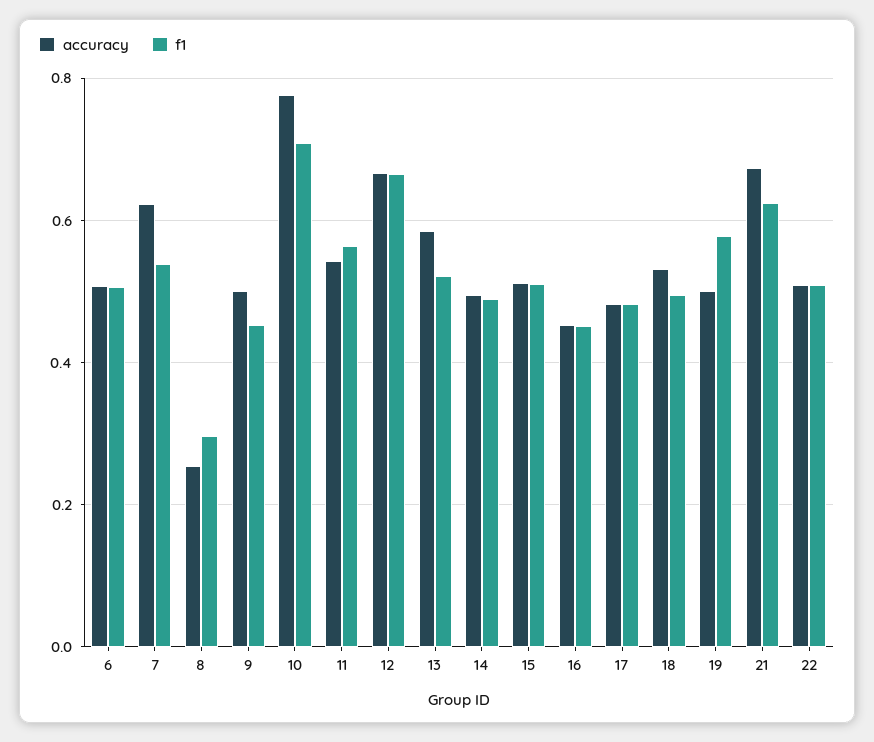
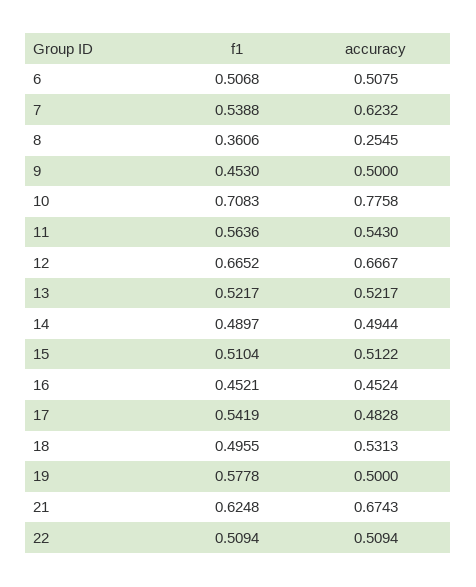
f1, 8: 0.3 -> 0.3606
accuracy, 13: 0.58 -> 0.5217
f1, 17: 0.48 -> 0.5419

